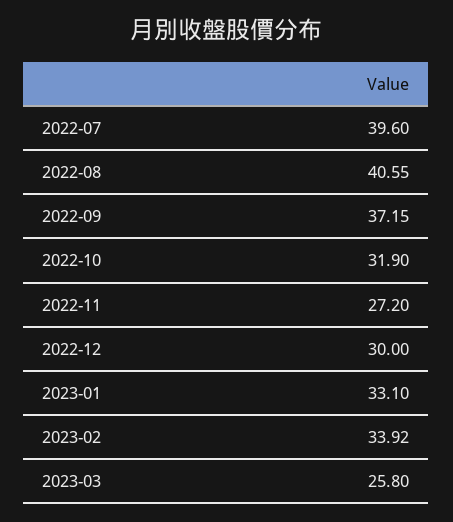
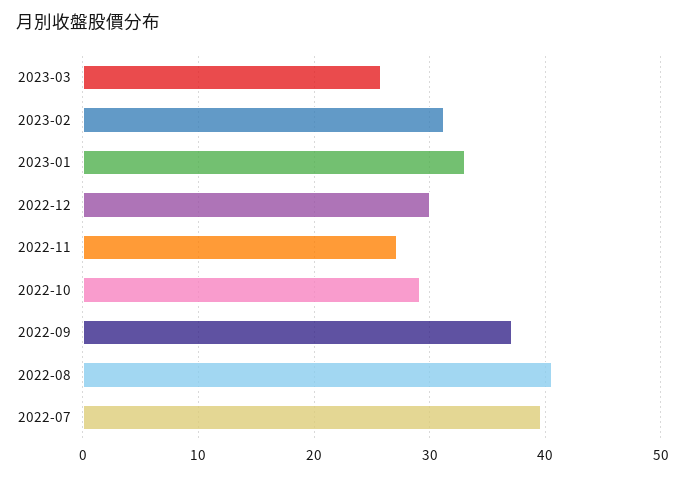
2022-10: 31.9 -> 29
2023-02: 33.92 -> 31

